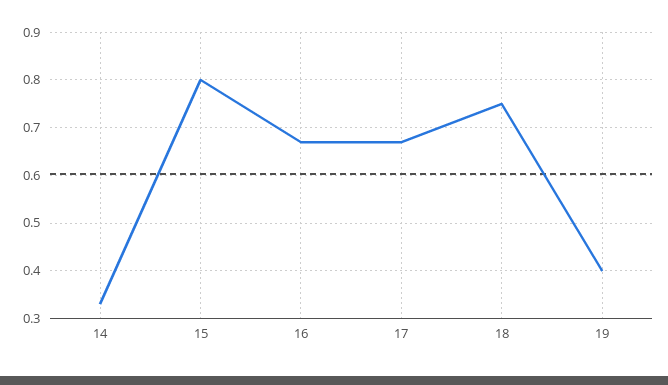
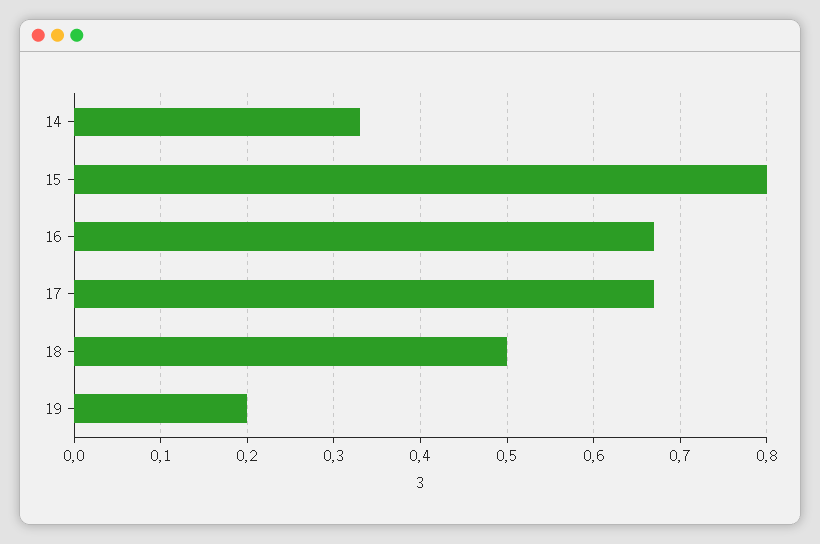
18: 0.75 -> 0.5
19: 0.4 -> 0.2

